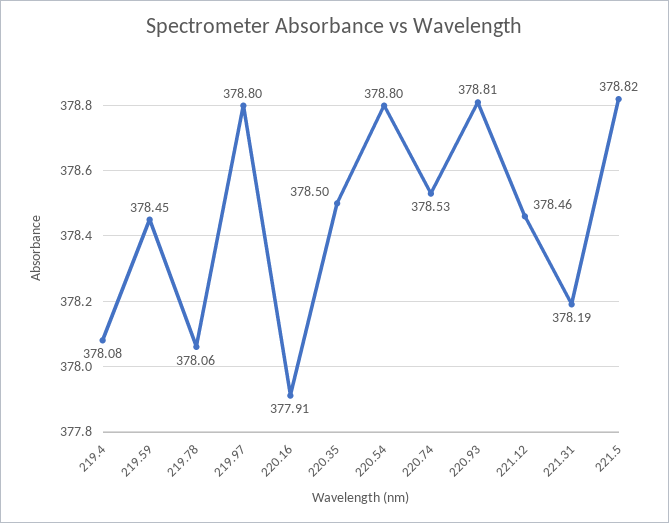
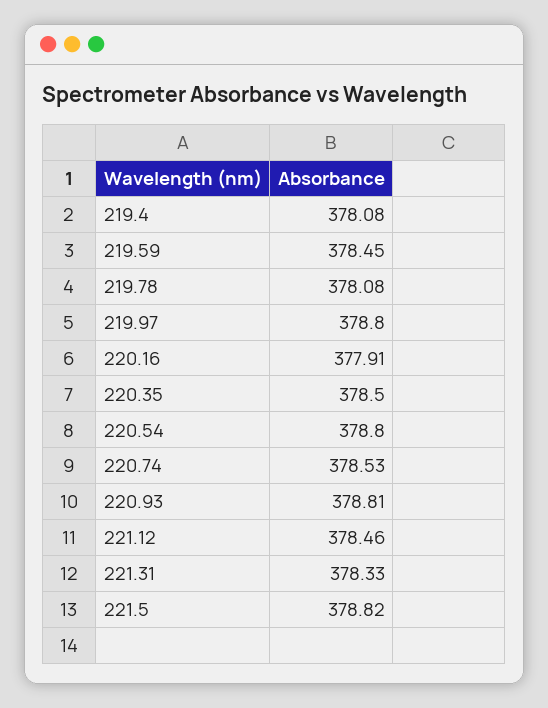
219.78: 378.06 -> 378.08
221.31: 378.19 -> 378.33

